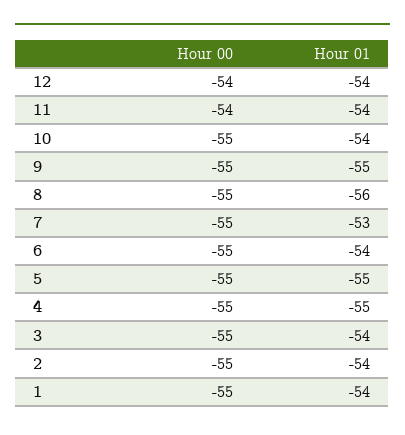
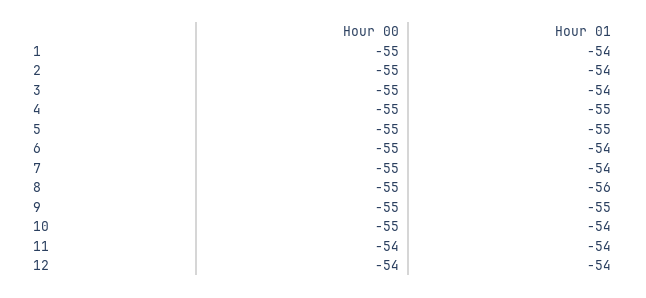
Hour 01, 7: -53 -> -54

